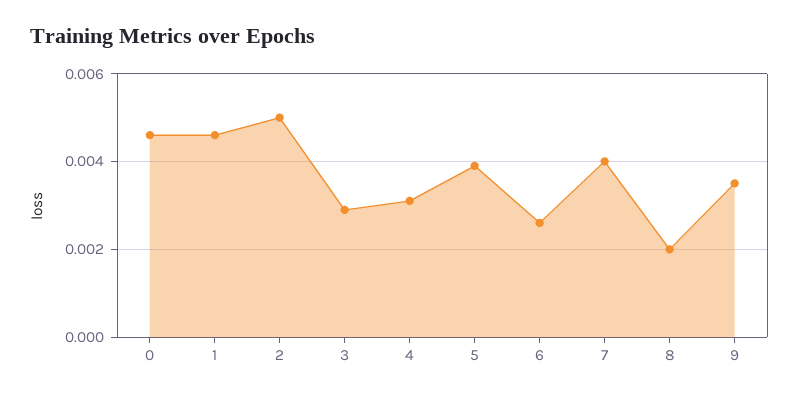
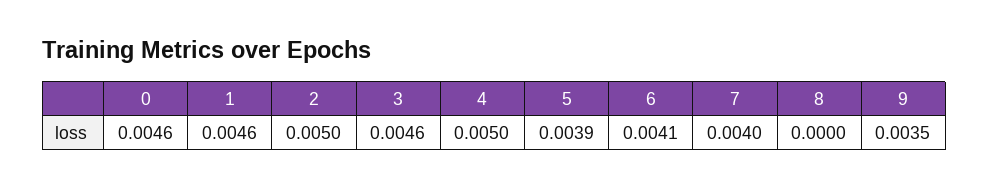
3: 0.003 -> 0.0046
4: 0.003 -> 0.005
6: 0.0025 -> 0.0041
8: 0.002 -> 0

